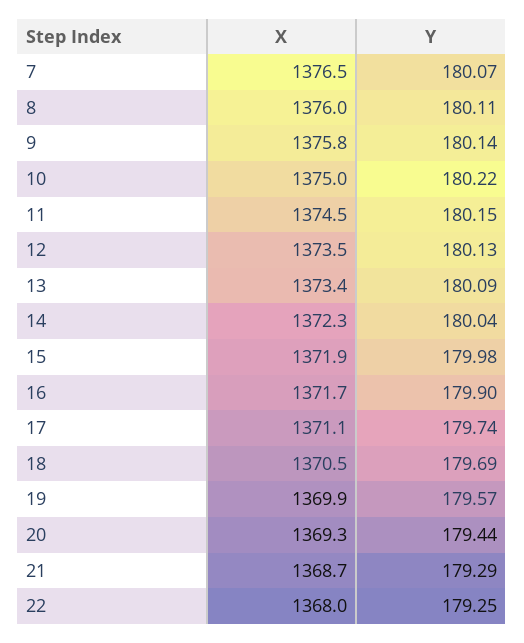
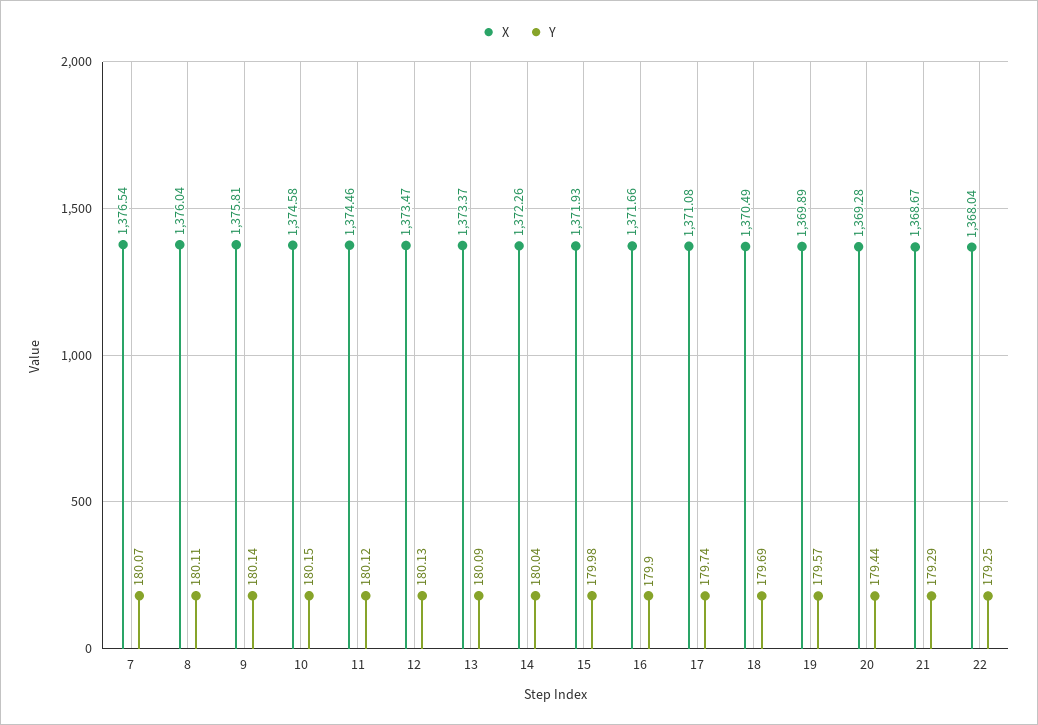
X, 10: 1375 -> 1374.58
Y, 10: 180.22 -> 180.15
Y, 11: 180.15 -> 180.12

